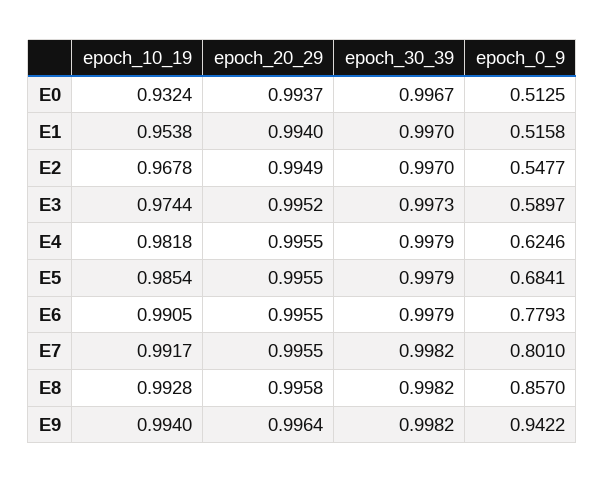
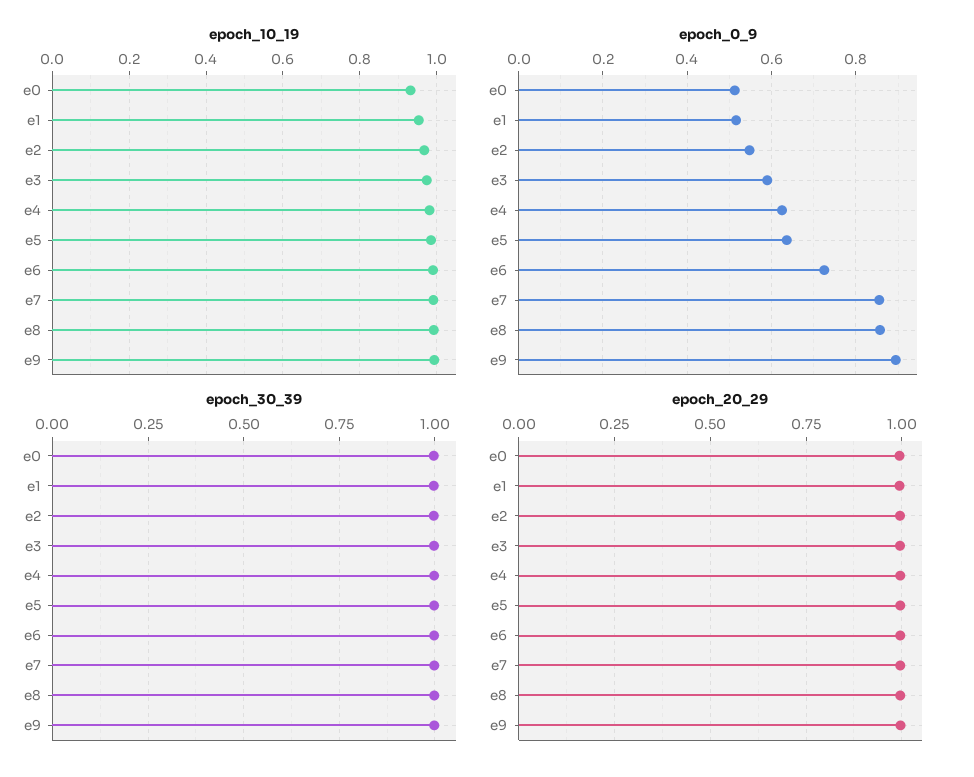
epoch_0_9, E5: 0.6841 -> 0.64
epoch_0_9, E6: 0.7793 -> 0.72
epoch_0_9, E7: 0.801 -> 0.86
epoch_0_9, E9: 0.9422 -> 0.9

